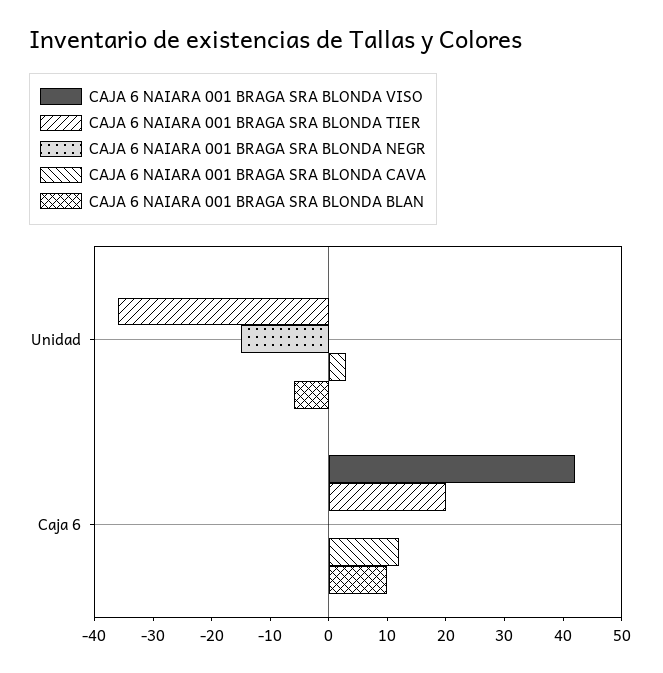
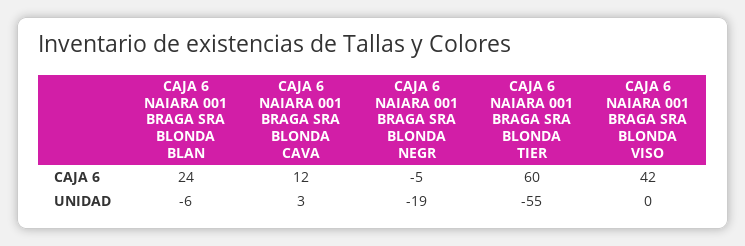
CAJA 6 NAIARA 001 BRAGA SRA BLONDA TIER, Unidad: -35 -> -55
CAJA 6 NAIARA 001 BRAGA SRA BLONDA NEGR, Unidad: -15 -> -19
CAJA 6 NAIARA 001 BRAGA SRA BLONDA TIER, Caja 6: 20 -> 60
CAJA 6 NAIARA 001 BRAGA SRA BLONDA NEGR, Caja 6: 0 -> -5
CAJA 6 NAIARA 001 BRAGA SRA BLONDA BLAN, Caja 6: 10 -> 24

